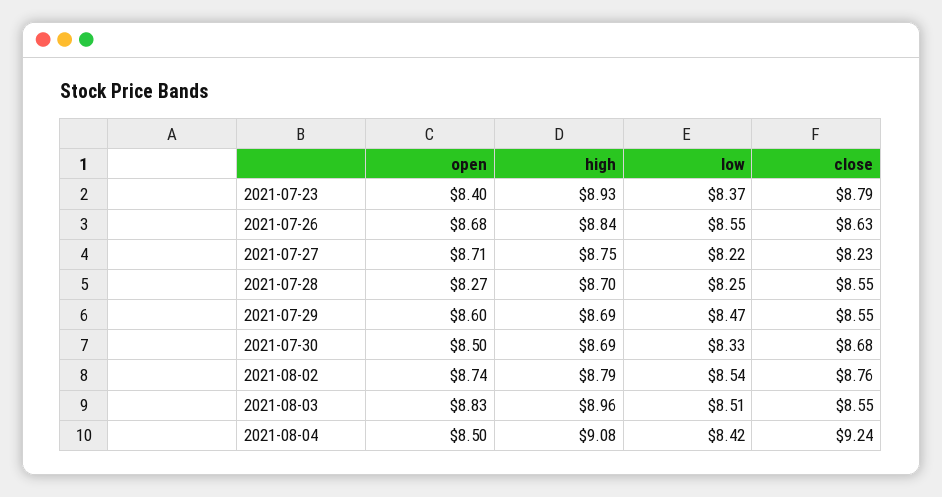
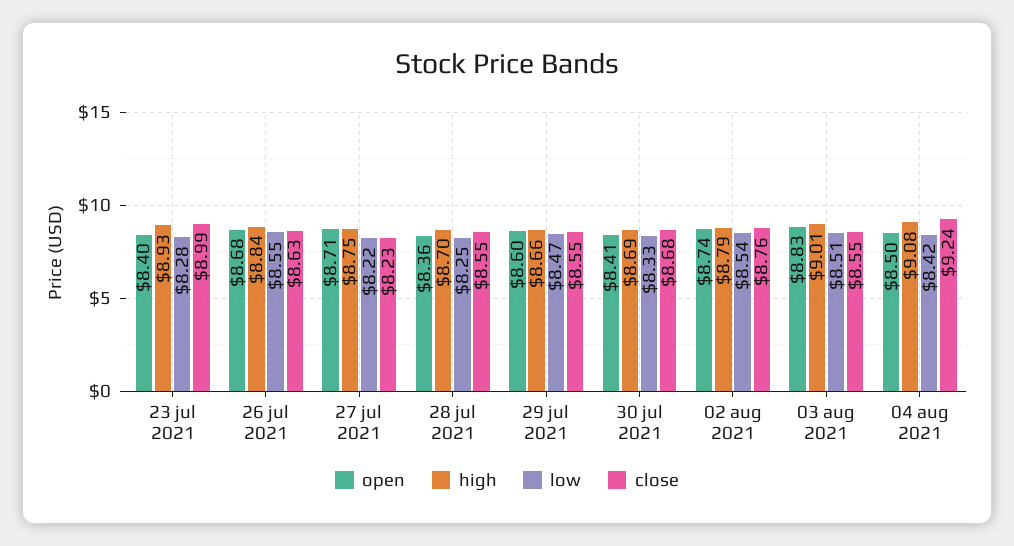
low, 2021-07-23: 8.37 -> 8.28
close, 2021-07-23: 8.79 -> 8.99
open, 2021-07-28: 8.27 -> 8.36
high, 2021-07-29: 8.69 -> 8.66
open, 2021-07-30: 8.5 -> 8.41
high, 2021-08-03: 8.96 -> 9.01

